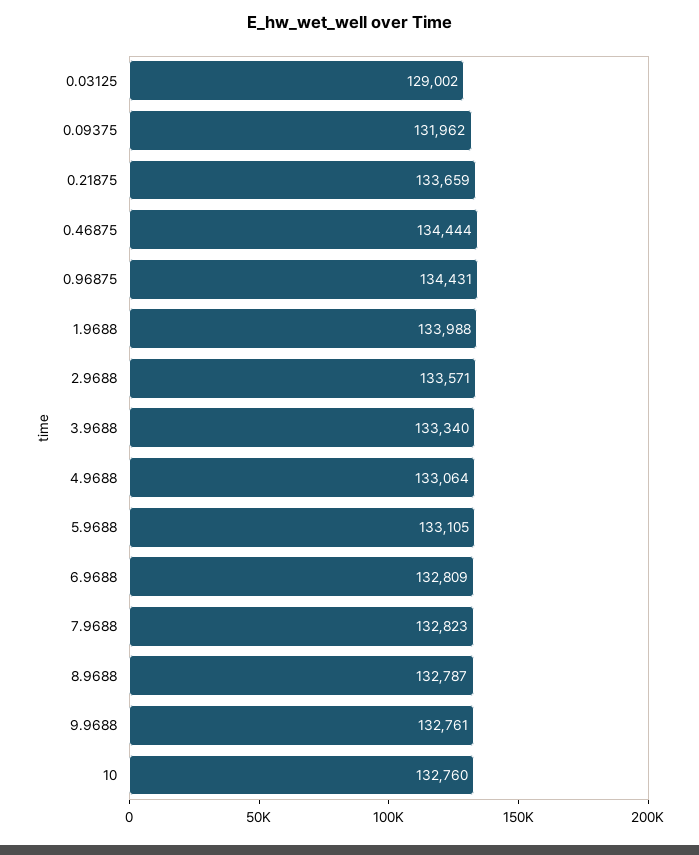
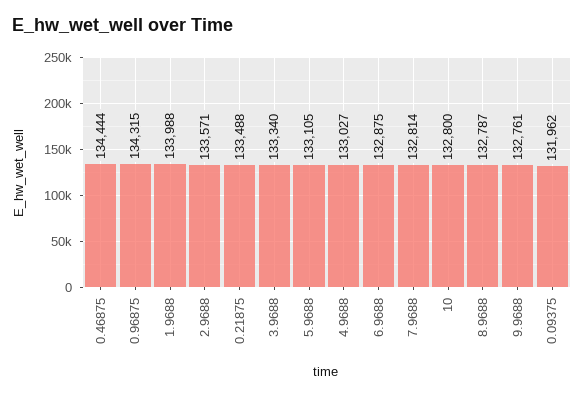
0.03125: 129002 -> none
0.21875: 133659 -> 133488
0.96875: 134431 -> 134315
4.9688: 133064 -> 133027
6.9688: 132809 -> 132875
7.9688: 132823 -> 132814
10: 132760 -> 132800

